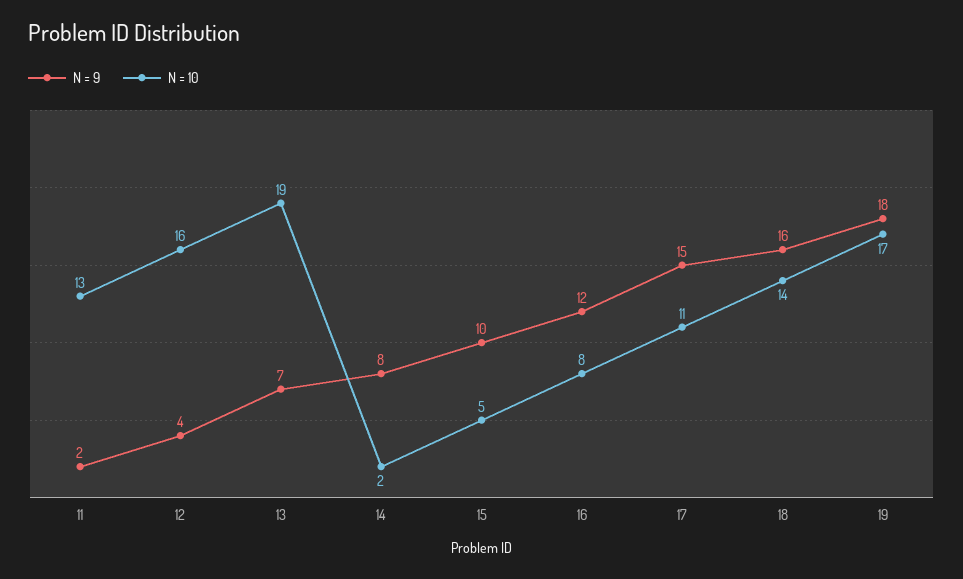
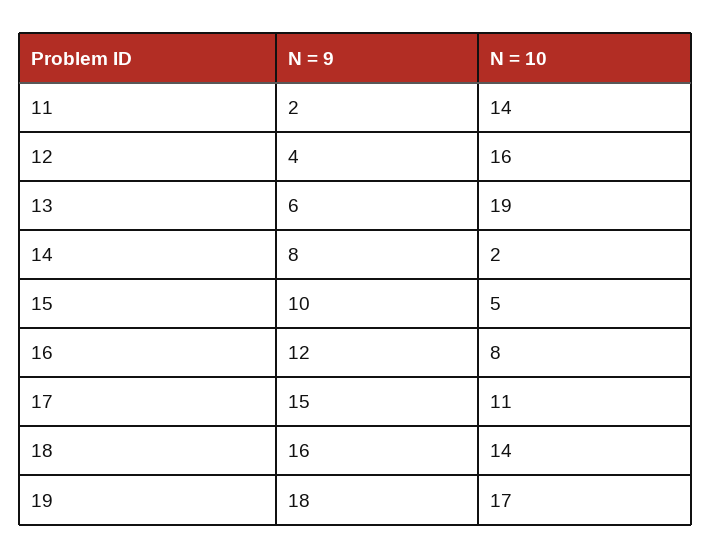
N = 10, 11: 13 -> 14
N = 9, 13: 7 -> 6

